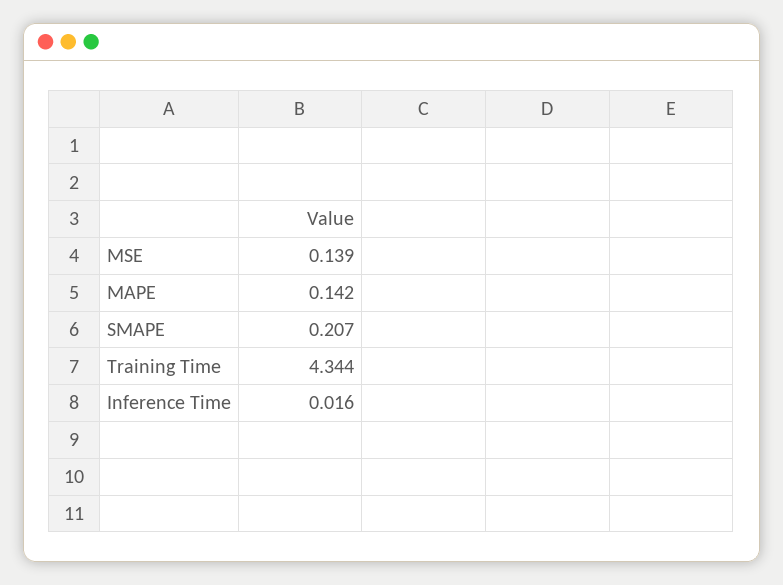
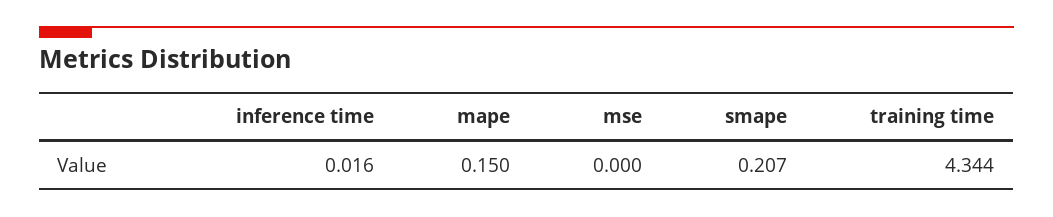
MSE: 0.139 -> 0
MAPE: 0.142 -> 0.15

